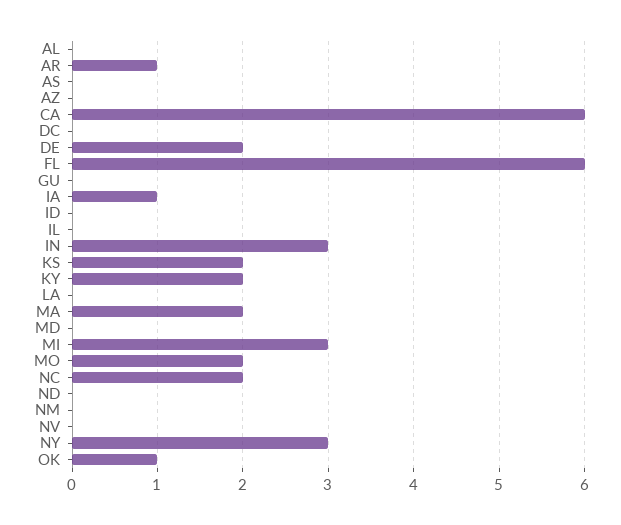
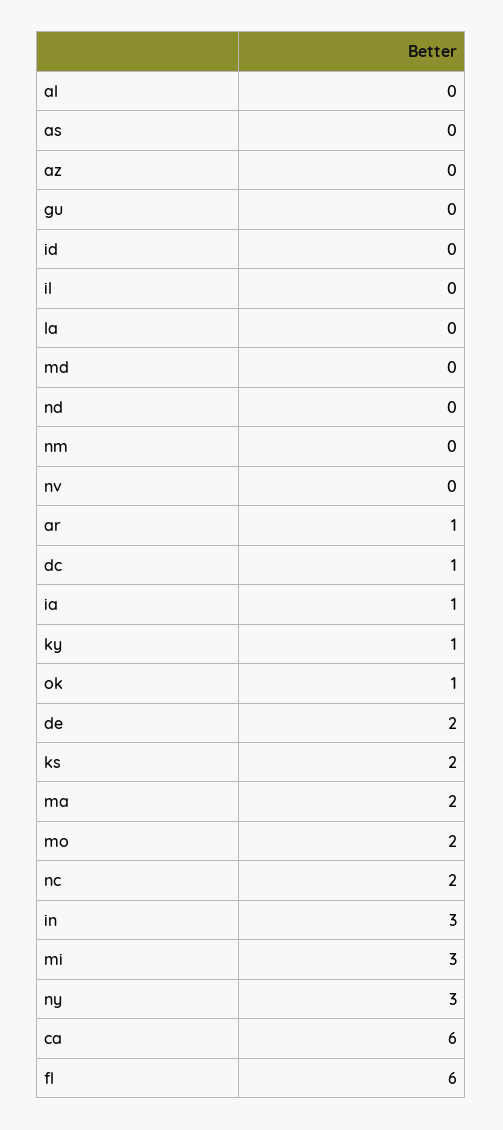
DC: 0 -> 1
KY: 2 -> 1

